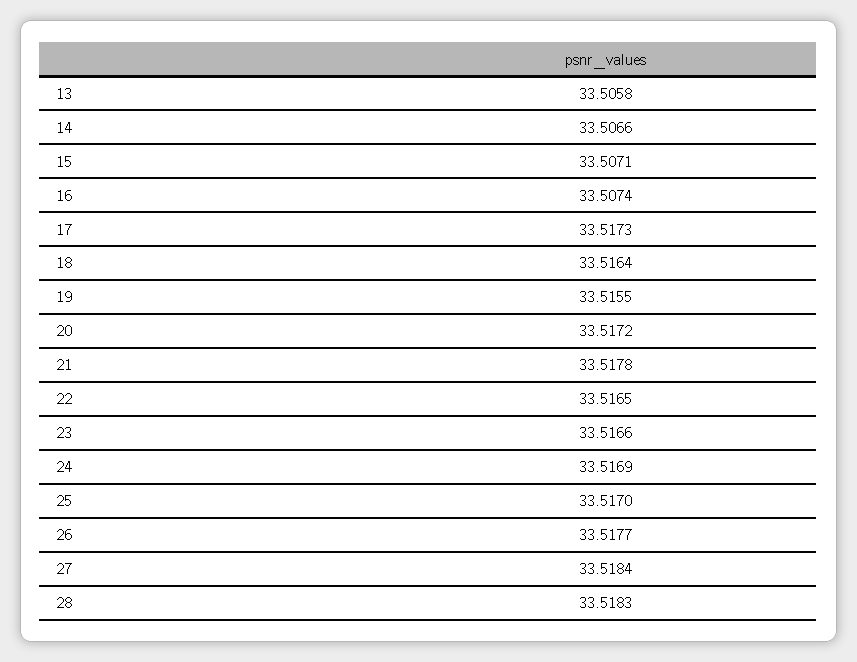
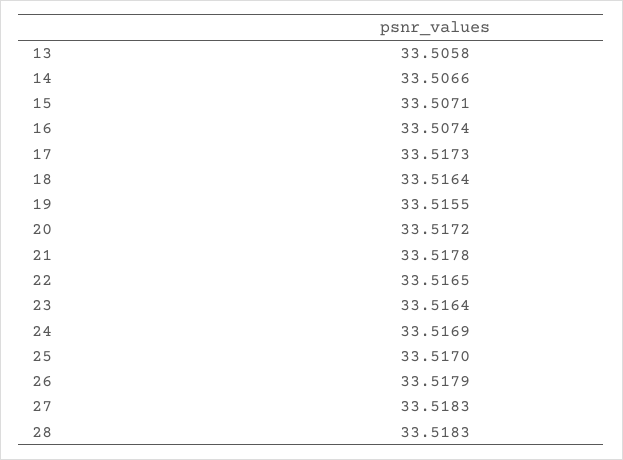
23: 33.5166 -> 33.5164
26: 33.5177 -> 33.5179
27: 33.5184 -> 33.5183

